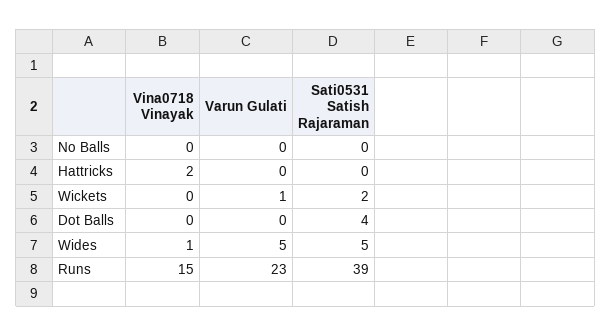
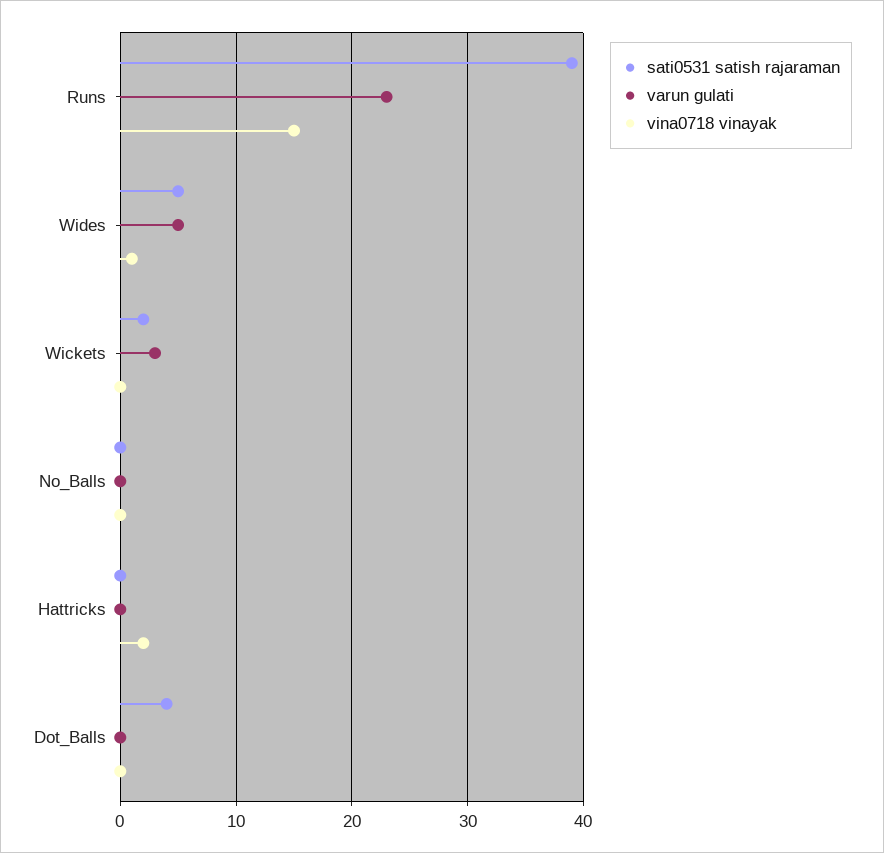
Varun Gulati, Wickets: 1 -> 3

